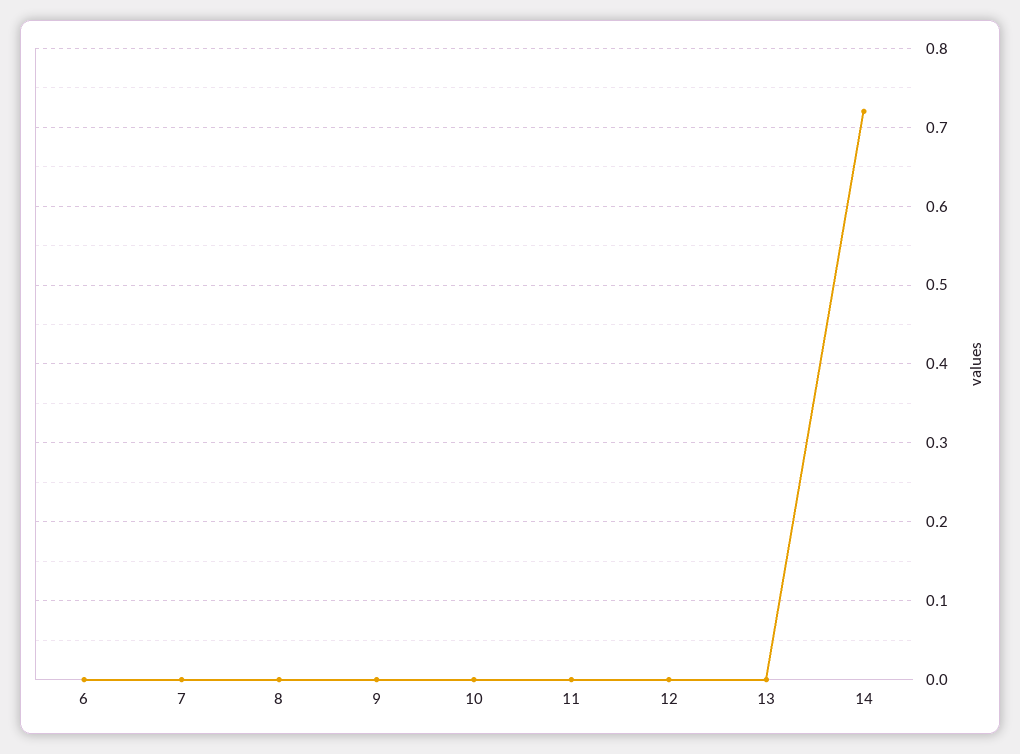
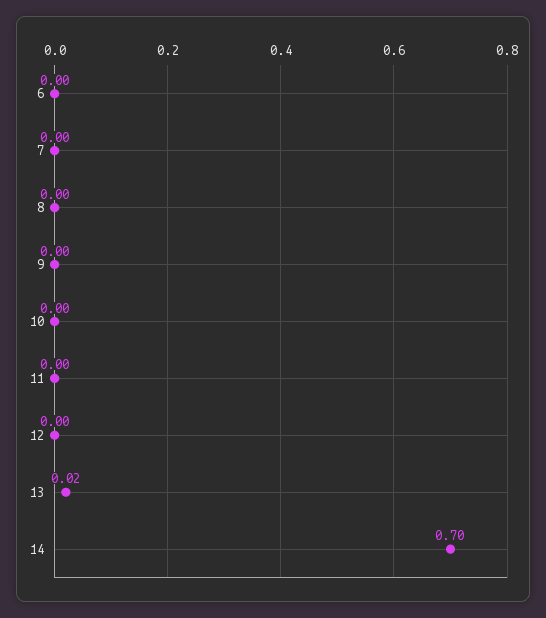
13: 0 -> 0.02
14: 0.72 -> 0.7

